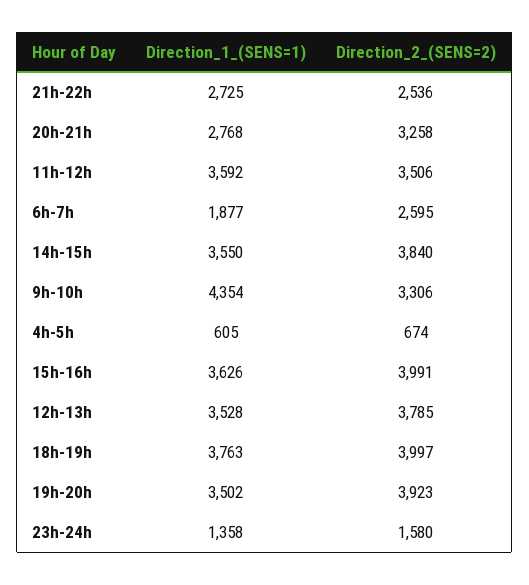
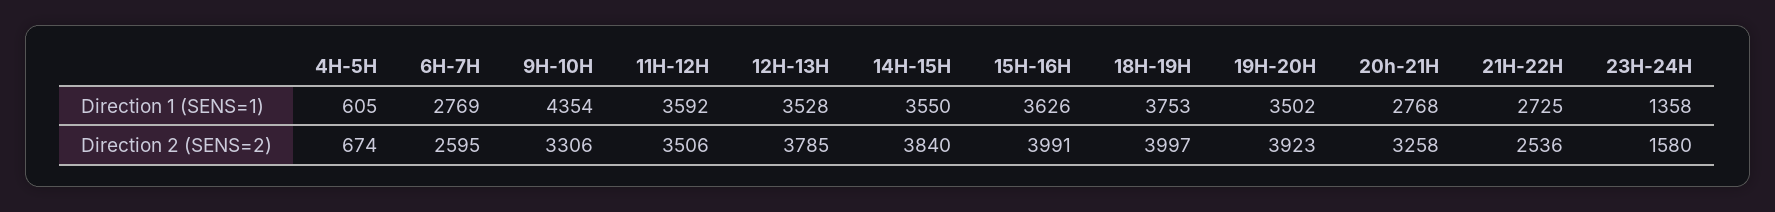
Direction_1_(SENS=1), 6h-7h: 1877 -> 2769
Direction_1_(SENS=1), 18h-19h: 3763 -> 3753

